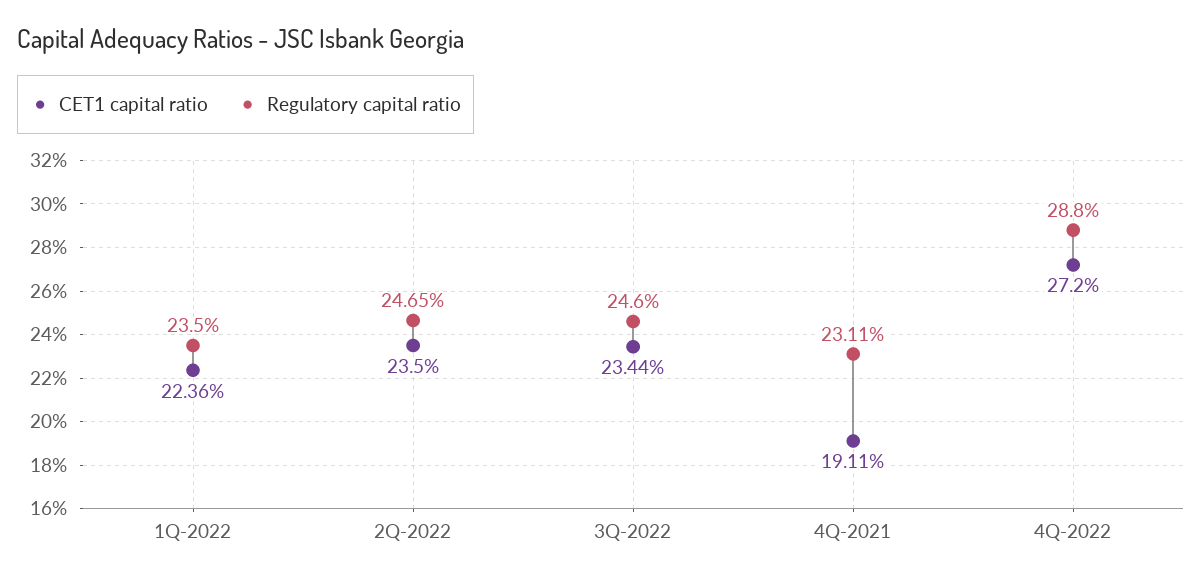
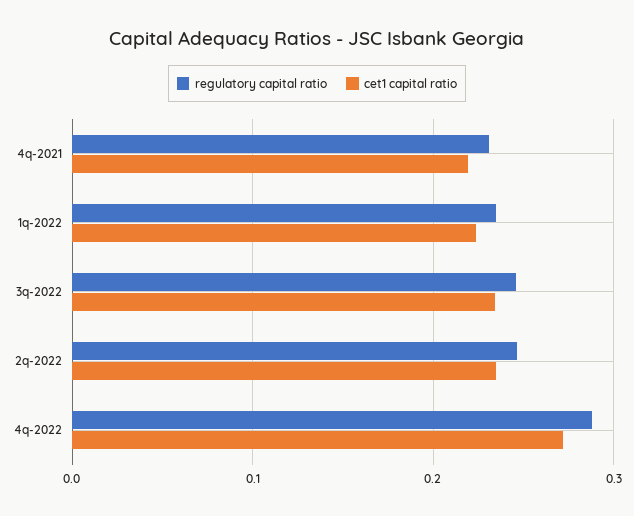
CET1 capital ratio, 4Q-2021: 0.1911 -> 0.22

